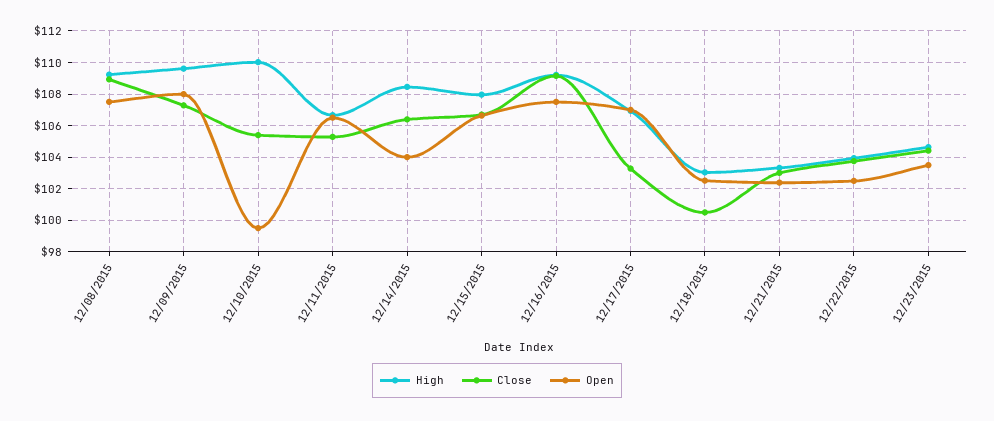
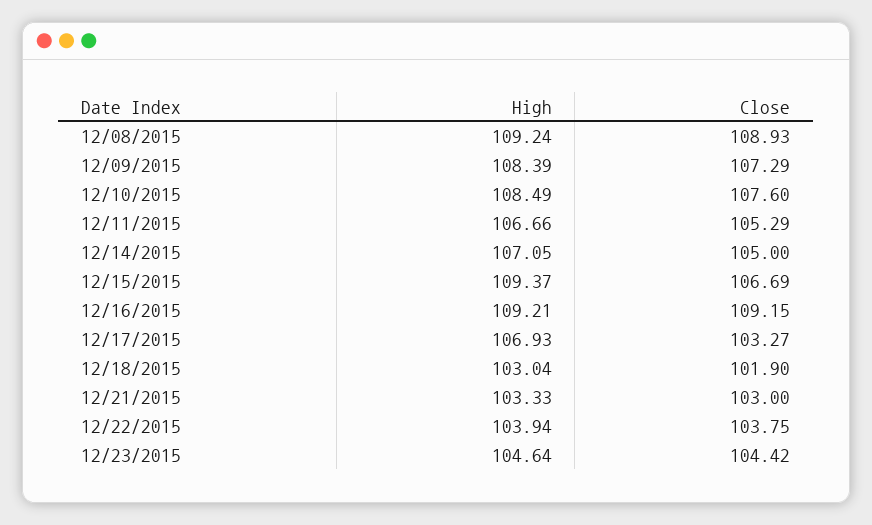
Open, 12/08/2015: 107.5 -> none
High, 12/09/2015: 109.5 -> 108.39
Open, 12/09/2015: 108 -> none
High, 12/10/2015: 110 -> 108.49
Close, 12/10/2015: 105.5 -> 107.6
Open, 12/10/2015: 99.5 -> none
Open, 12/11/2015: 106.5 -> none
High, 12/14/2015: 108.5 -> 107.05
Close, 12/14/2015: 106.5 -> 105
Open, 12/14/2015: 104 -> none
High, 12/15/2015: 108 -> 109.37
Open, 12/15/2015: 106.5 -> none
Open, 12/16/2015: 107.5 -> none
Open, 12/17/2015: 107 -> none
Close, 12/18/2015: 100.5 -> 101.9
Open, 12/18/2015: 102.5 -> none
Open, 12/21/2015: 102.5 -> none
Open, 12/22/2015: 102.5 -> none
Open, 12/23/2015: 103.5 -> none

